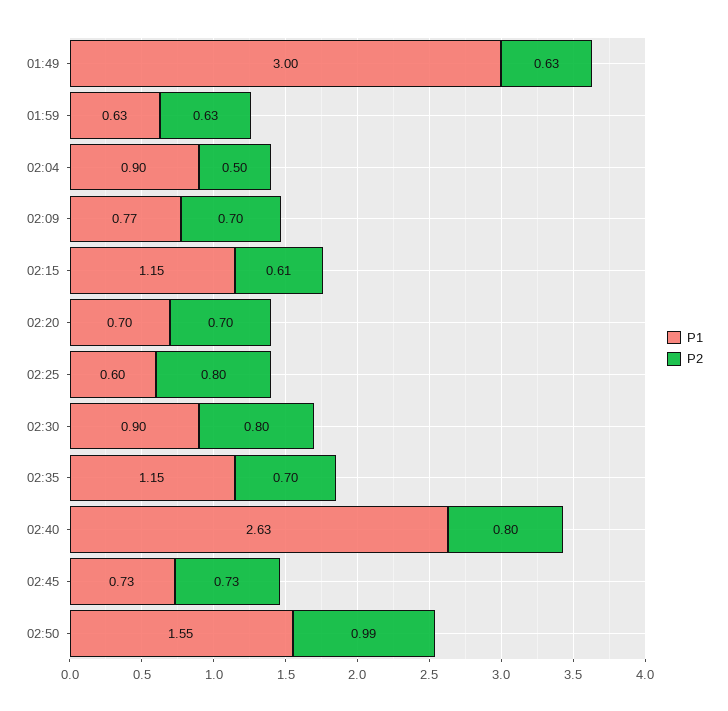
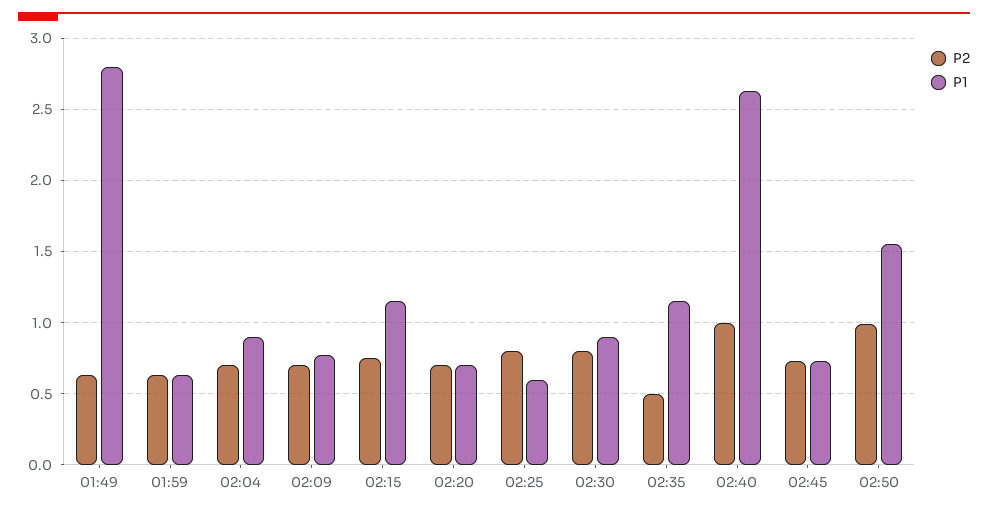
P1, 01:49: 3 -> 2.8
P2, 02:04: 0.5 -> 0.7
P2, 02:15: 0.61 -> 0.75
P2, 02:35: 0.7 -> 0.5
P2, 02:40: 0.8 -> 1

